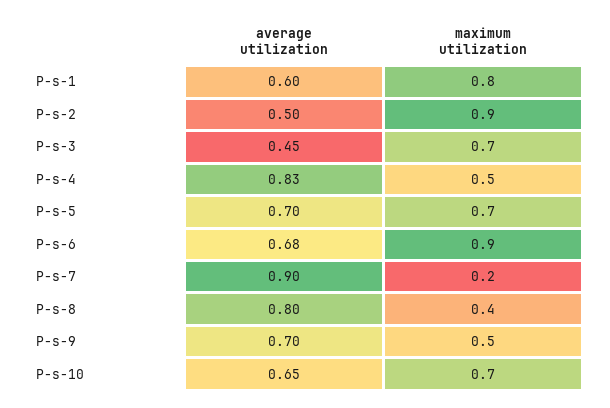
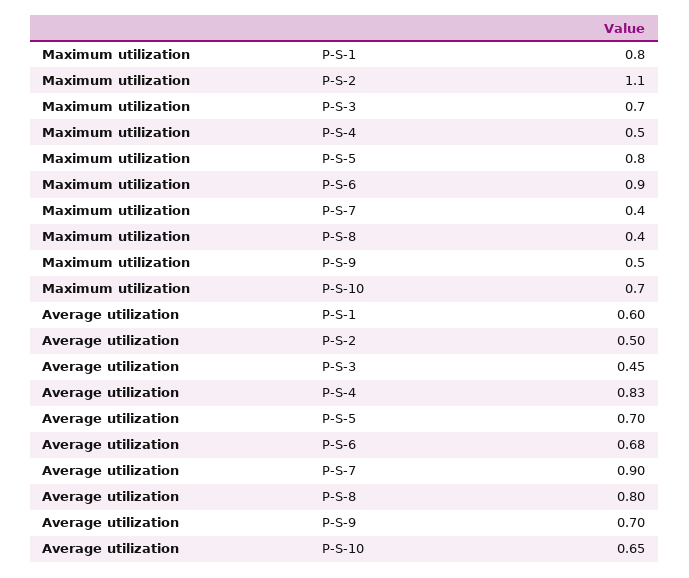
maximum utilization, P-s-2: 0.9 -> 1.1
maximum utilization, P-s-5: 0.7 -> 0.8
maximum utilization, P-s-7: 0.2 -> 0.4

